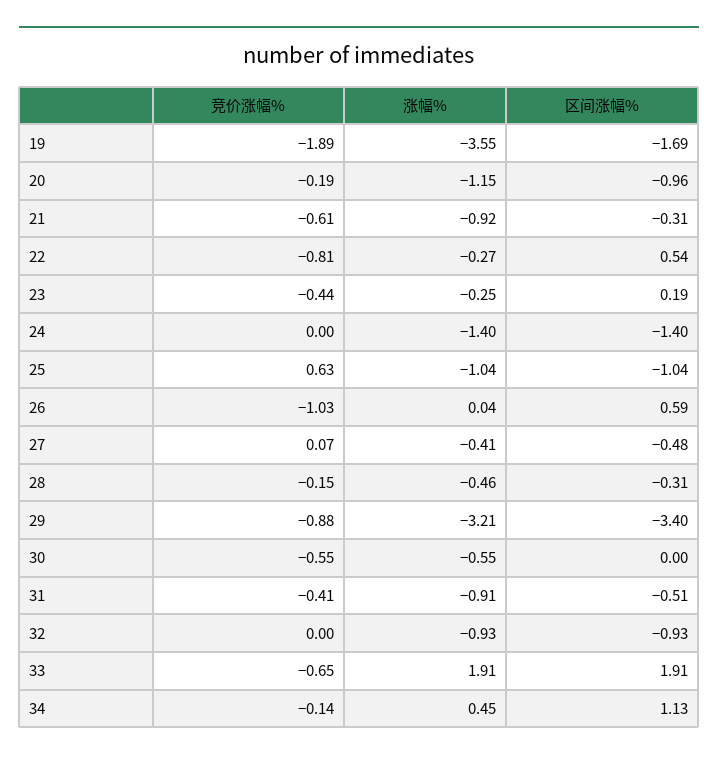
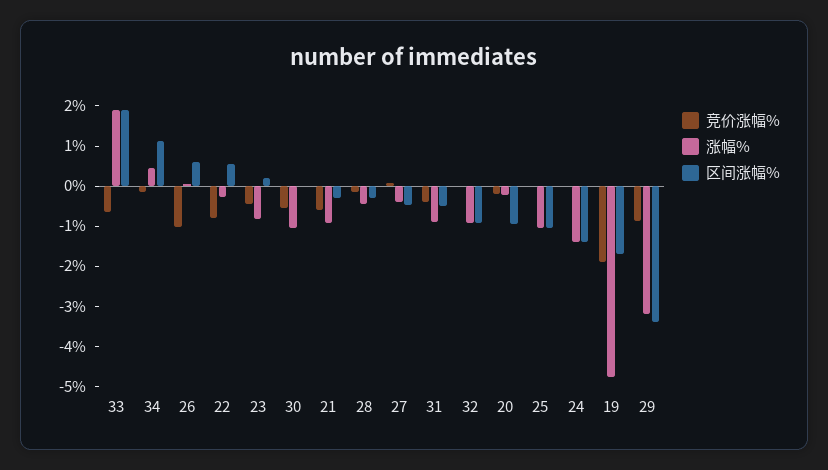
涨幅%, 19: -3.55 -> -4.8
涨幅%, 20: -1.15 -> -0.2
涨幅%, 23: -0.25 -> -0.8
竞价涨幅%, 25: 0.63 -> 0
涨幅%, 30: -0.55 -> -1

